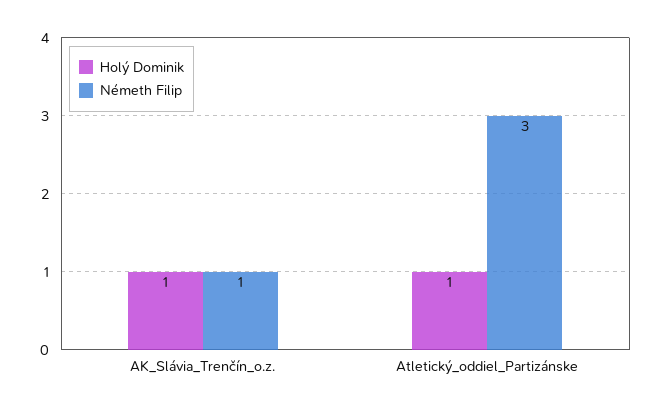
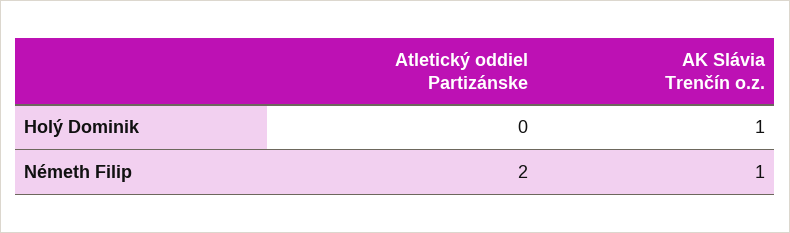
Holý Dominik, Atletický_oddiel_Partizánske: 1 -> 0
Németh Filip, Atletický_oddiel_Partizánske: 3 -> 2

